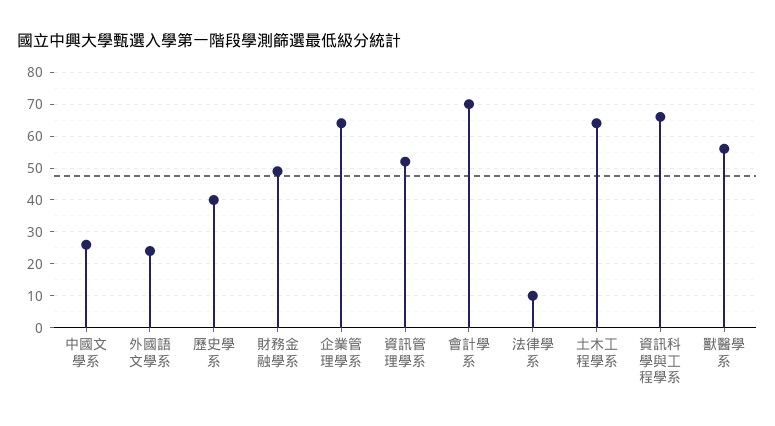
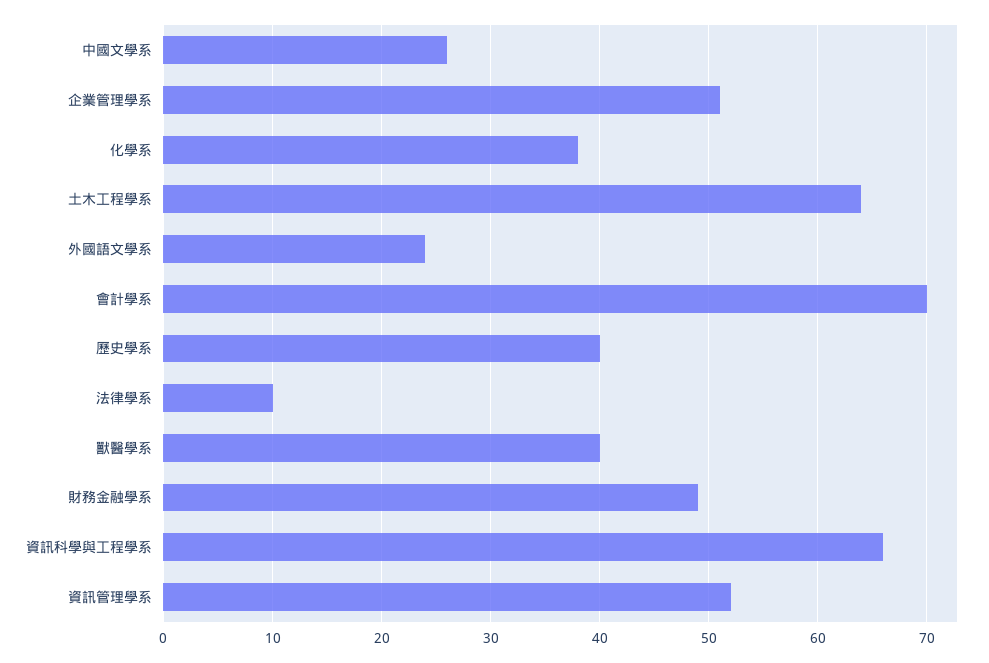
企業管理學系: 65 -> 51
獸醫學系: 55 -> 40
化學系: none -> 38

